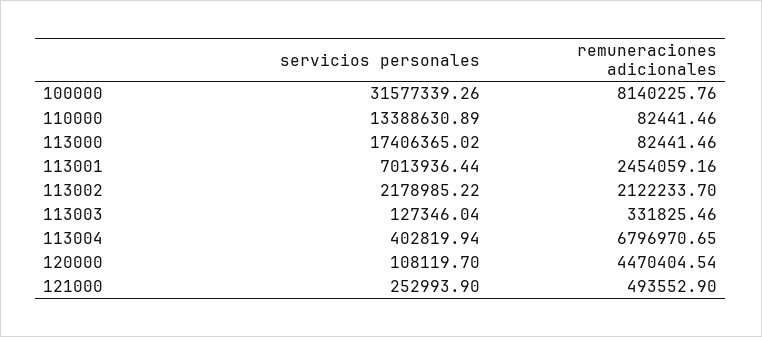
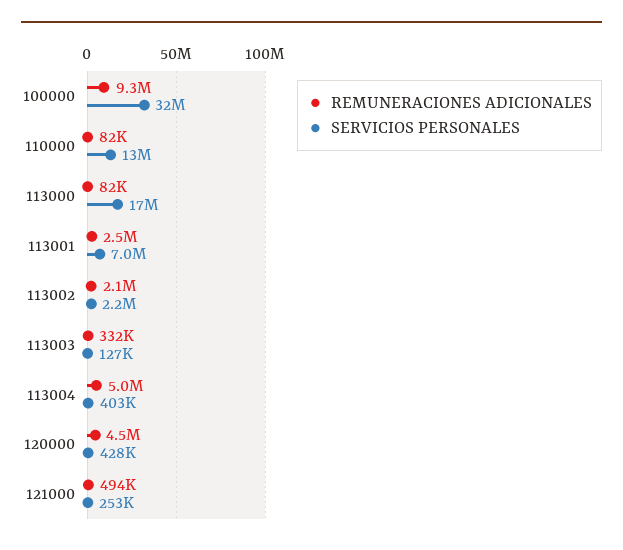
remuneraciones adicionales, 100000: 8140225.76 -> 9300000
remuneraciones adicionales, 113004: 6796970.65 -> 5000000
servicios personales, 120000: 108119.7 -> 428000

